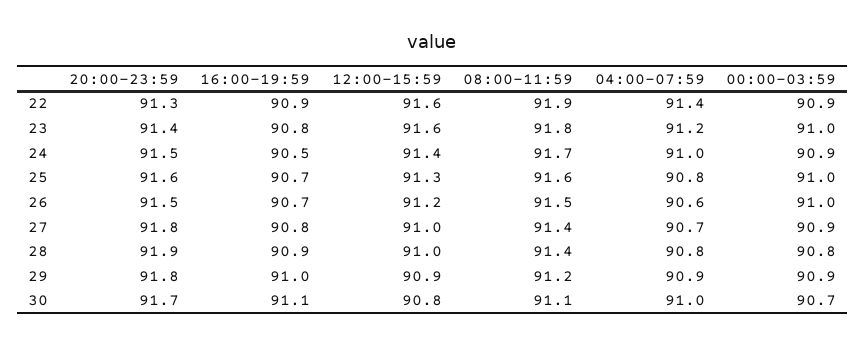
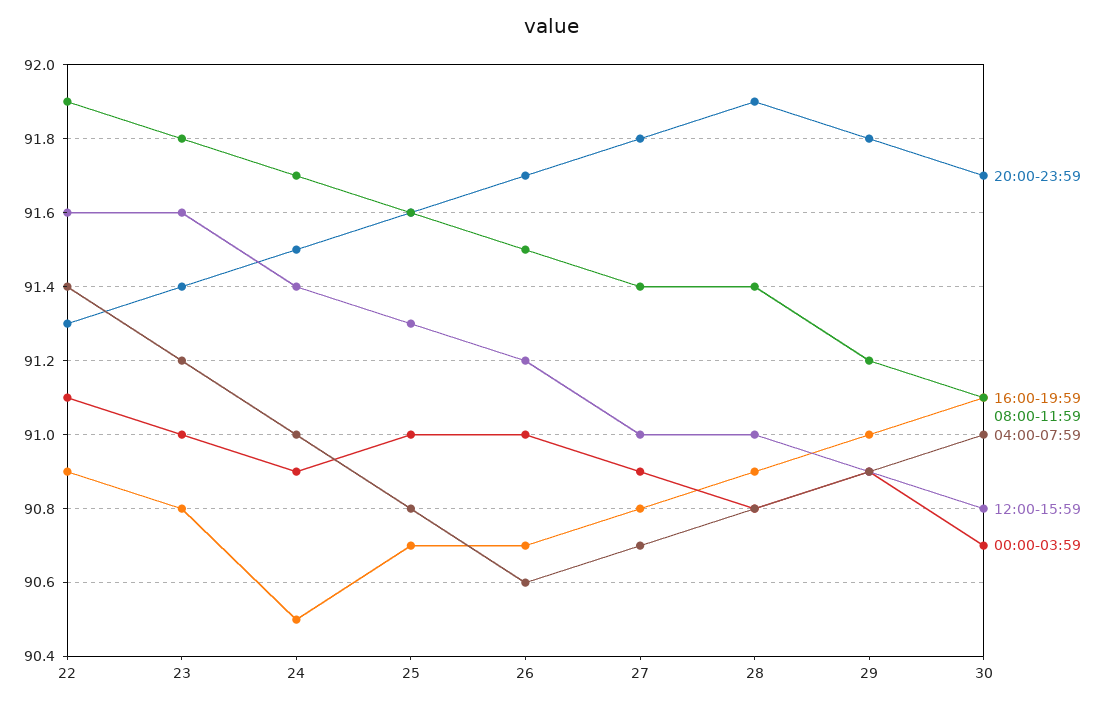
00:00-03:59, 22: 90.9 -> 91.1
20:00-23:59, 26: 91.5 -> 91.7

